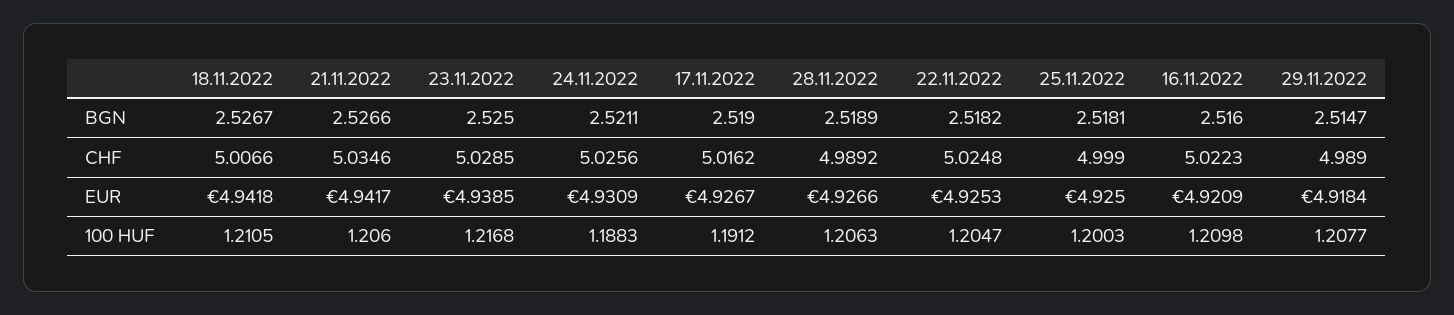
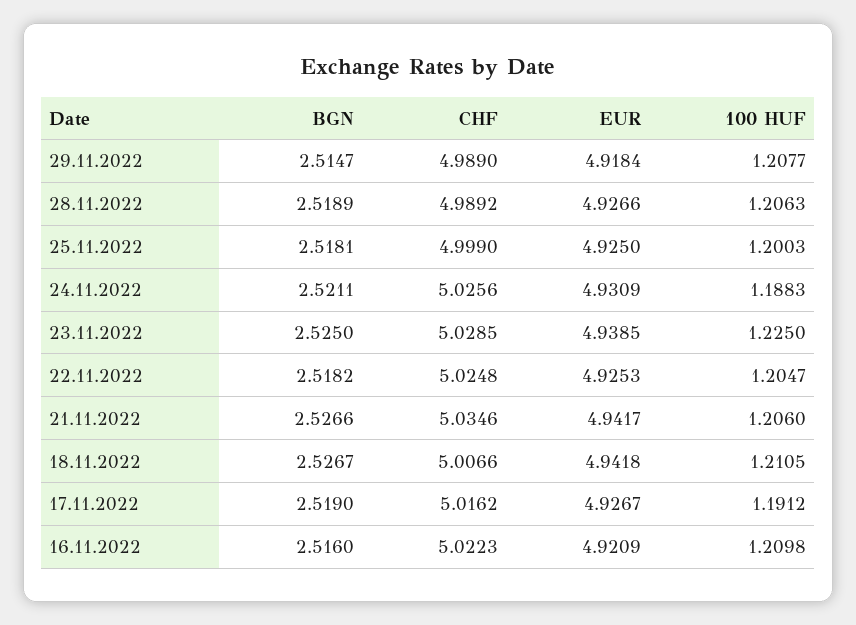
23.11.2022, 100 HUF: 1.2168 -> 1.225

